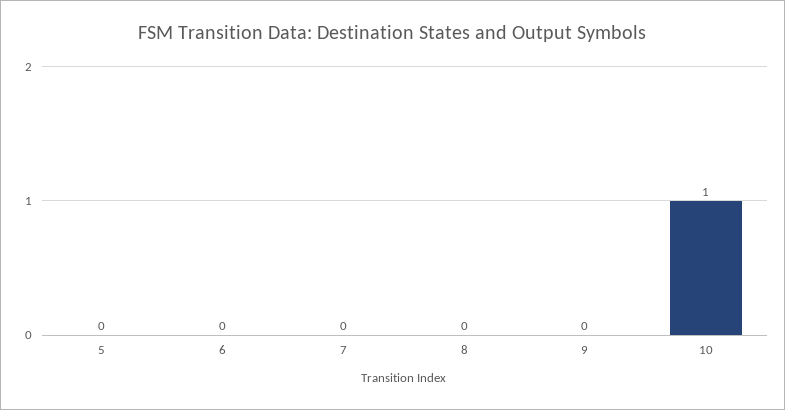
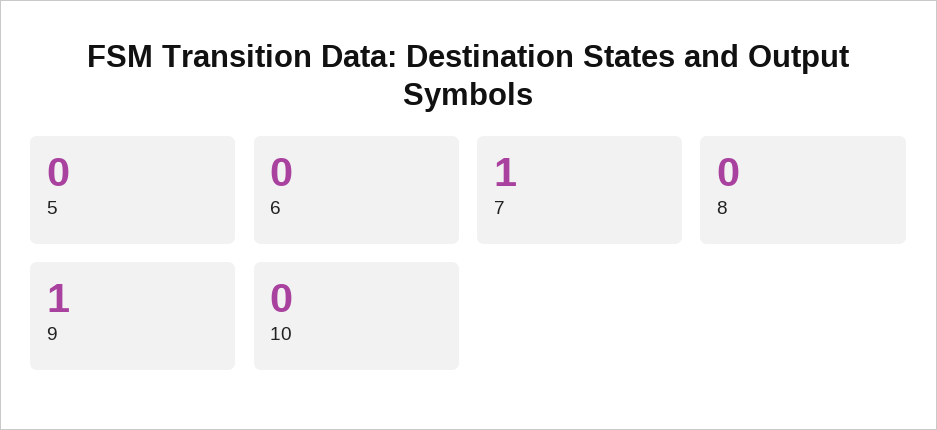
7: 0 -> 1
9: 0 -> 1
10: 1 -> 0

